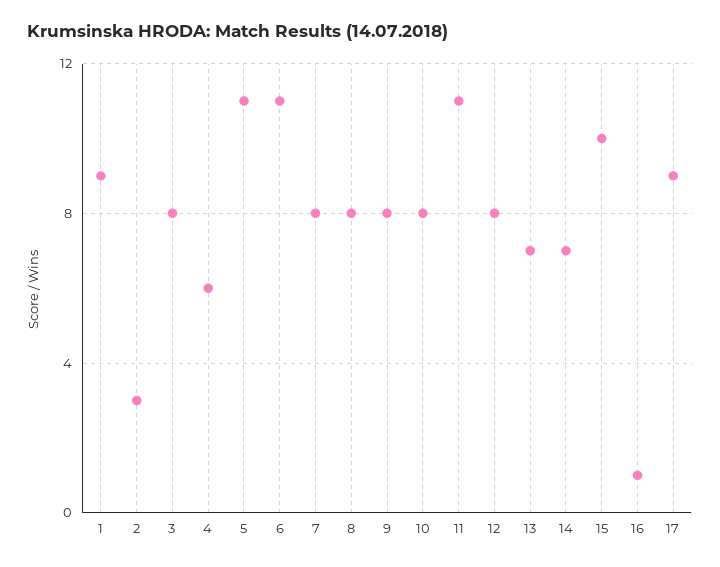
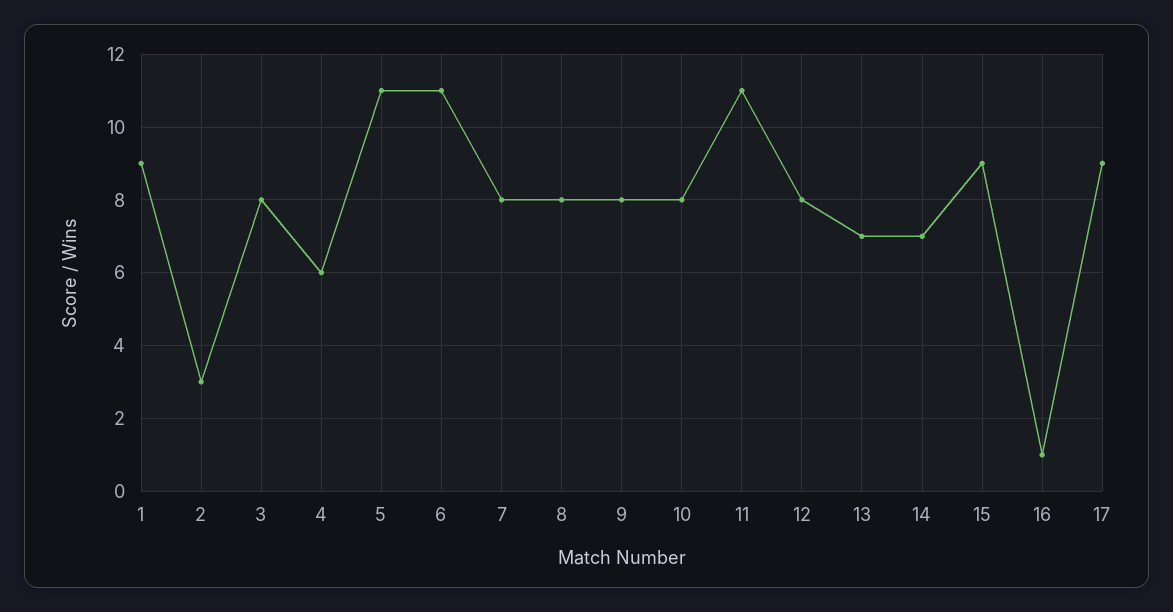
15: 10 -> 9

